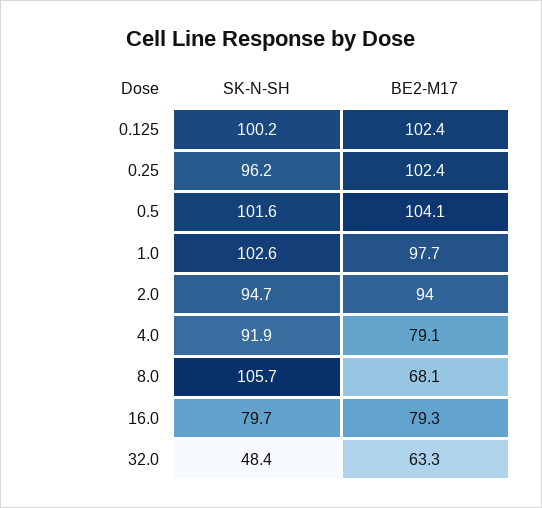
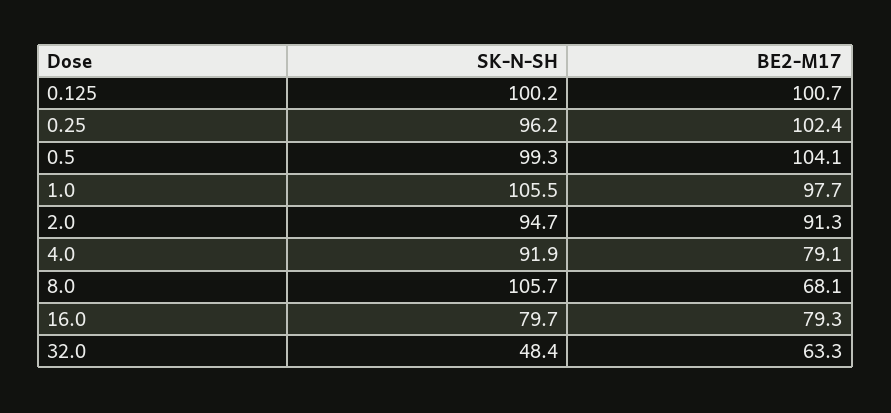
BE2-M17, 0.125: 102.4 -> 100.7
SK-N-SH, 0.5: 101.6 -> 99.3
SK-N-SH, 1.0: 102.6 -> 105.5
BE2-M17, 2.0: 94 -> 91.3

